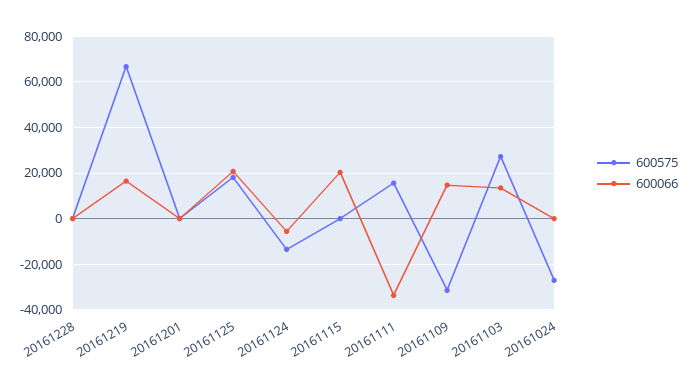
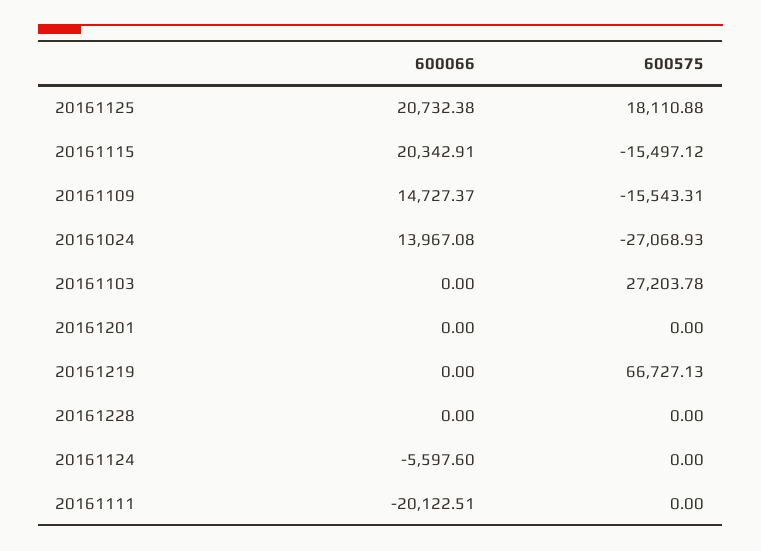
600066, 20161219: 15000 -> 0
600575, 20161124: -15000 -> 0
600575, 20161115: 0 -> -15497.12
600575, 20161111: 15000 -> 0
600066, 20161111: -35000 -> -20122.51
600575, 20161109: -30000 -> -15543.31
600066, 20161103: 15000 -> 0
600066, 20161024: 0 -> 13967.08

